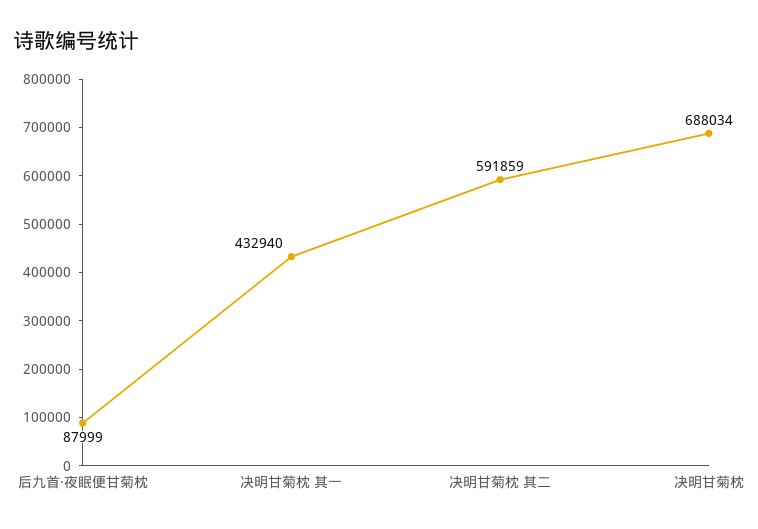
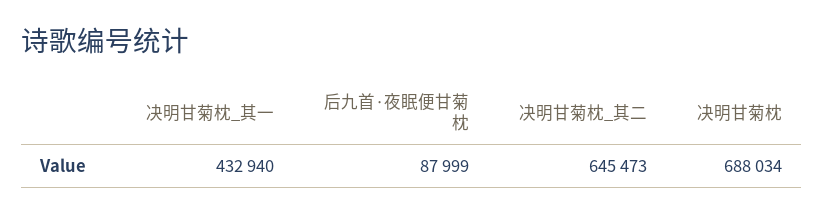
决明甘菊枕 其二: 591859 -> 645473

